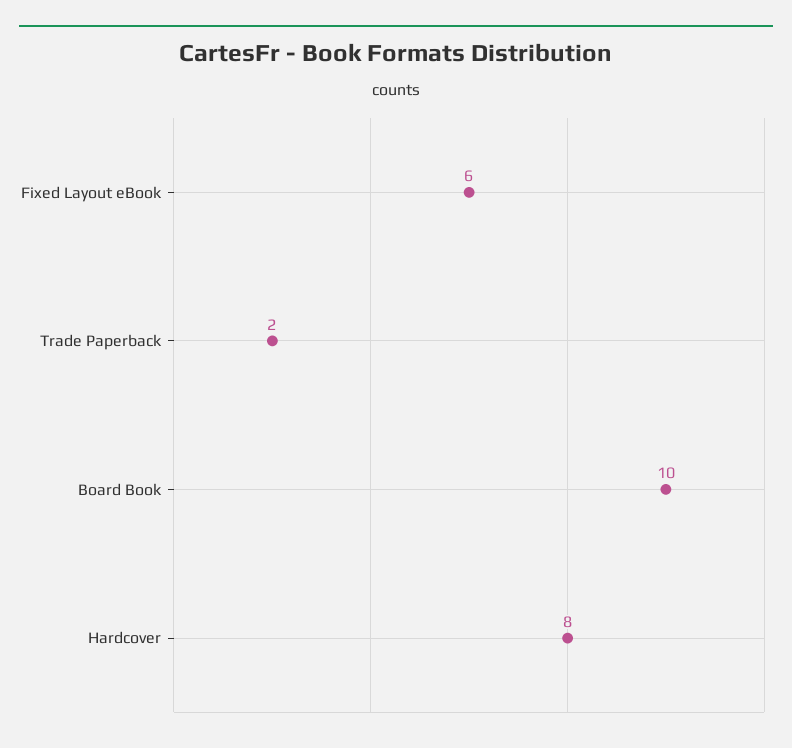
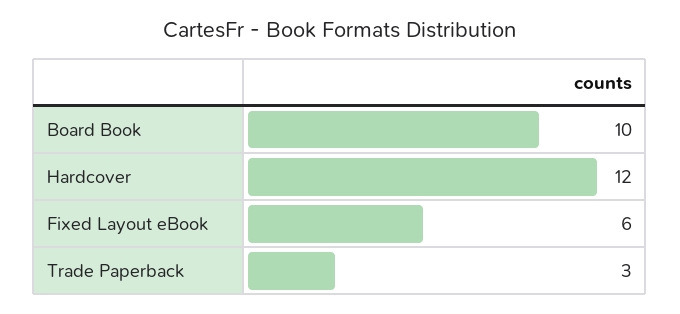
Trade Paperback: 2 -> 3
Hardcover: 8 -> 12

